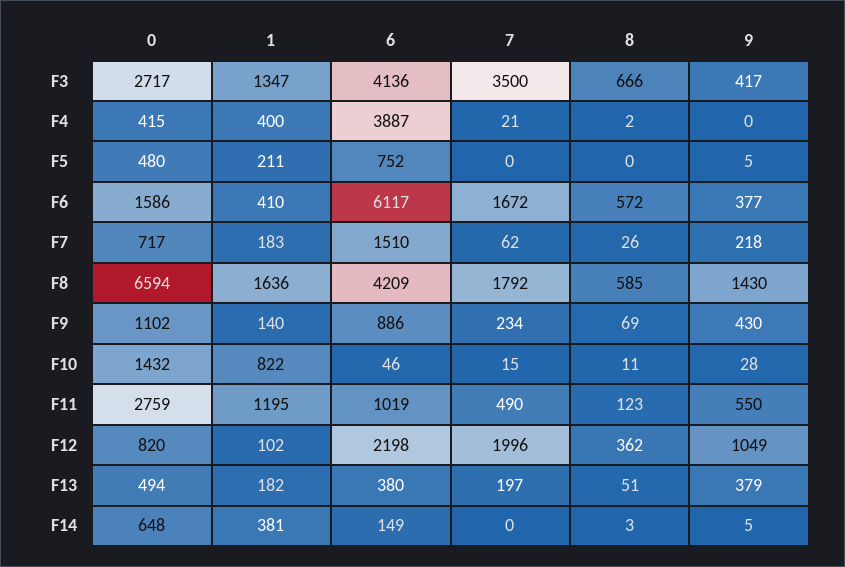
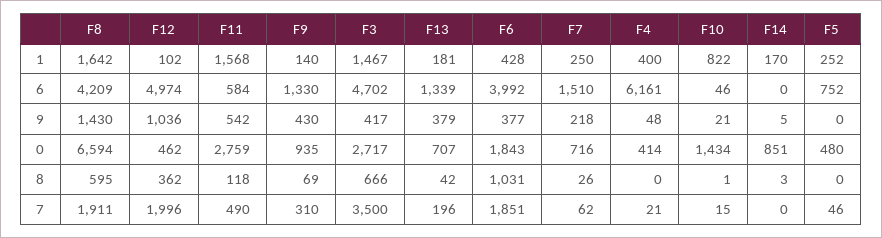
1, F3: 1347 -> 1467
6, F3: 4136 -> 4702
0, F4: 415 -> 414
6, F4: 3887 -> 6161
8, F4: 2 -> 0
9, F4: 0 -> 48
1, F5: 211 -> 252
7, F5: 0 -> 46
9, F5: 5 -> 0
0, F6: 1586 -> 1843
1, F6: 410 -> 428
6, F6: 6117 -> 3992
7, F6: 1672 -> 1851
8, F6: 572 -> 1031
0, F7: 717 -> 716
1, F7: 183 -> 250
1, F8: 1636 -> 1642
7, F8: 1792 -> 1911
8, F8: 585 -> 595
0, F9: 1102 -> 935
6, F9: 886 -> 1330
7, F9: 234 -> 310
0, F10: 1432 -> 1434
8, F10: 11 -> 1
9, F10: 28 -> 21
1, F11: 1195 -> 1568
6, F11: 1019 -> 584
8, F11: 123 -> 118
9, F11: 550 -> 542
0, F12: 820 -> 462
6, F12: 2198 -> 4974
9, F12: 1049 -> 1036
0, F13: 494 -> 707
1, F13: 182 -> 181
6, F13: 380 -> 1339
7, F13: 197 -> 196
8, F13: 51 -> 42
0, F14: 648 -> 851
1, F14: 381 -> 170
6, F14: 149 -> 0

